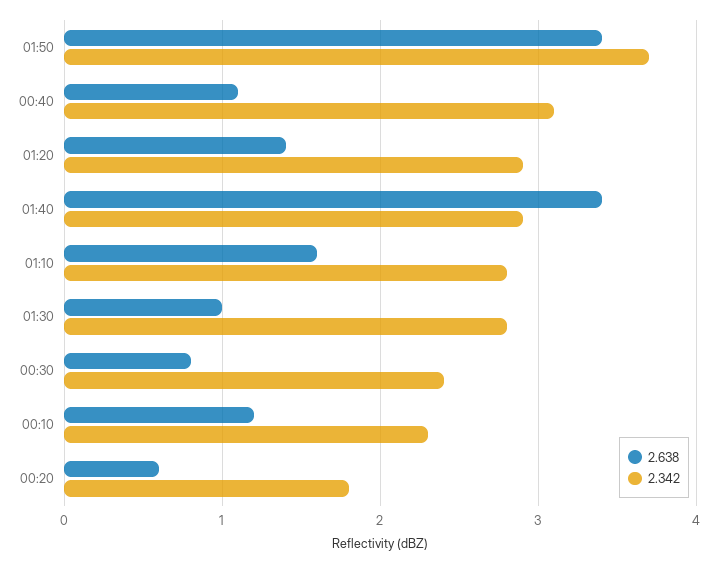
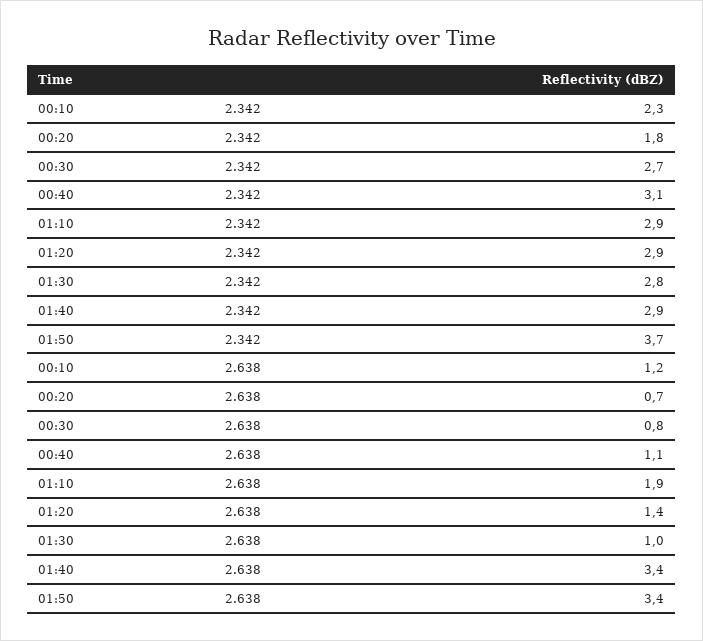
2.638, 01:10: 1.6 -> 1.9
2.342, 01:10: 2.8 -> 2.9
2.342, 00:30: 2.4 -> 2.7
2.638, 00:20: 0.6 -> 0.7

